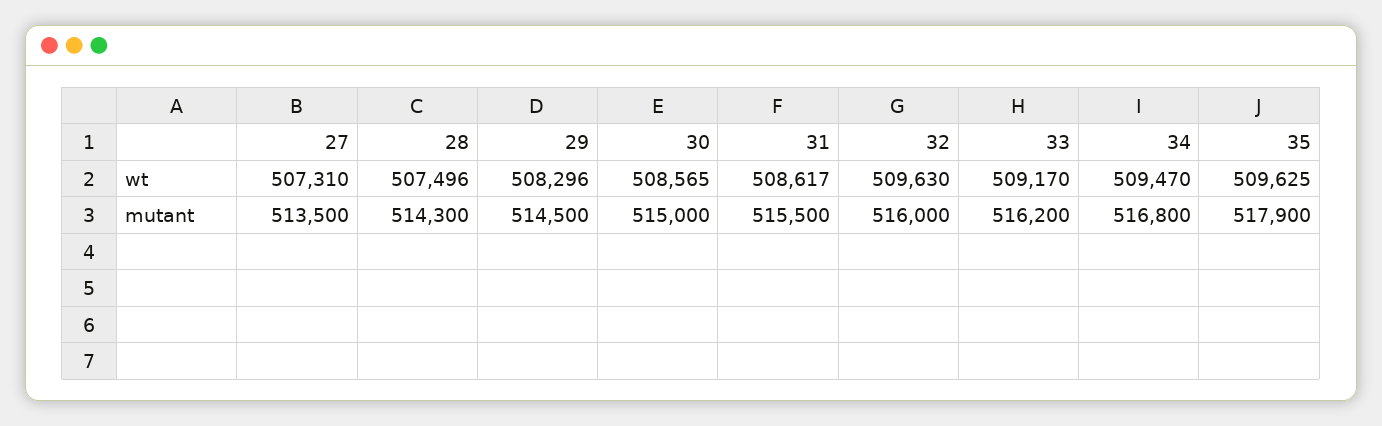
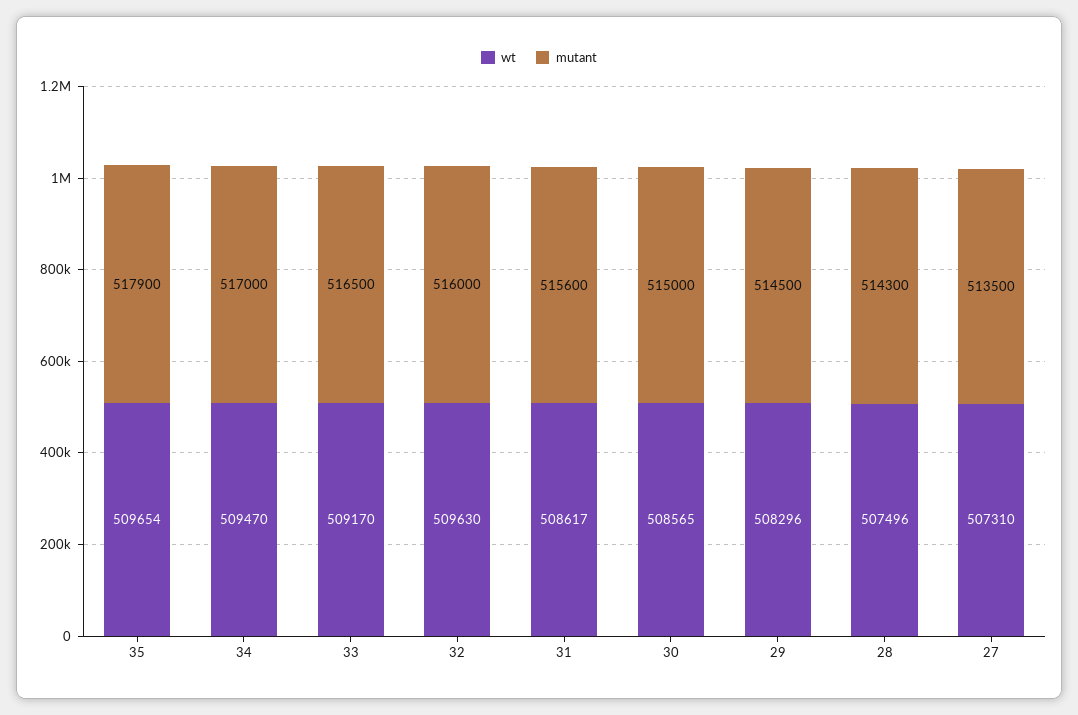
wt, 35: 509625 -> 509654
mutant, 31: 515500 -> 515600
mutant, 33: 516200 -> 516500
mutant, 34: 516800 -> 517000

